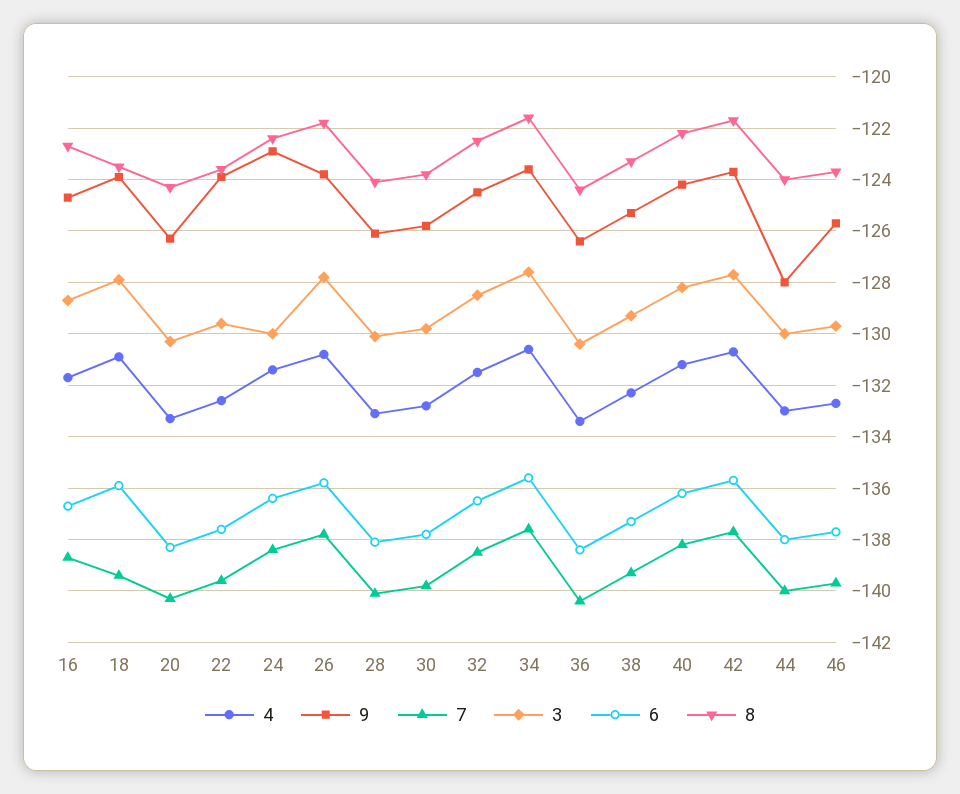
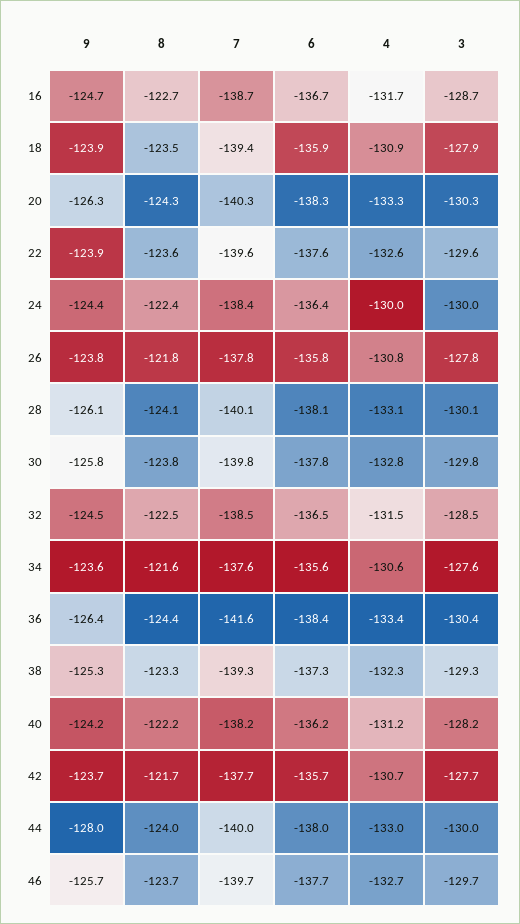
4, 24: -131.5 -> -130
9, 24: -123 -> -124.4
7, 36: -140.5 -> -141.6

